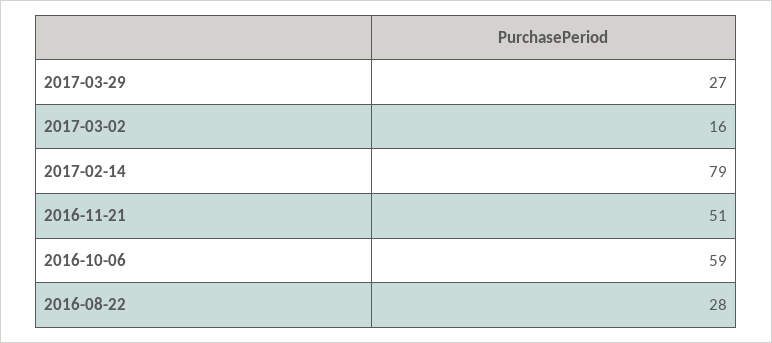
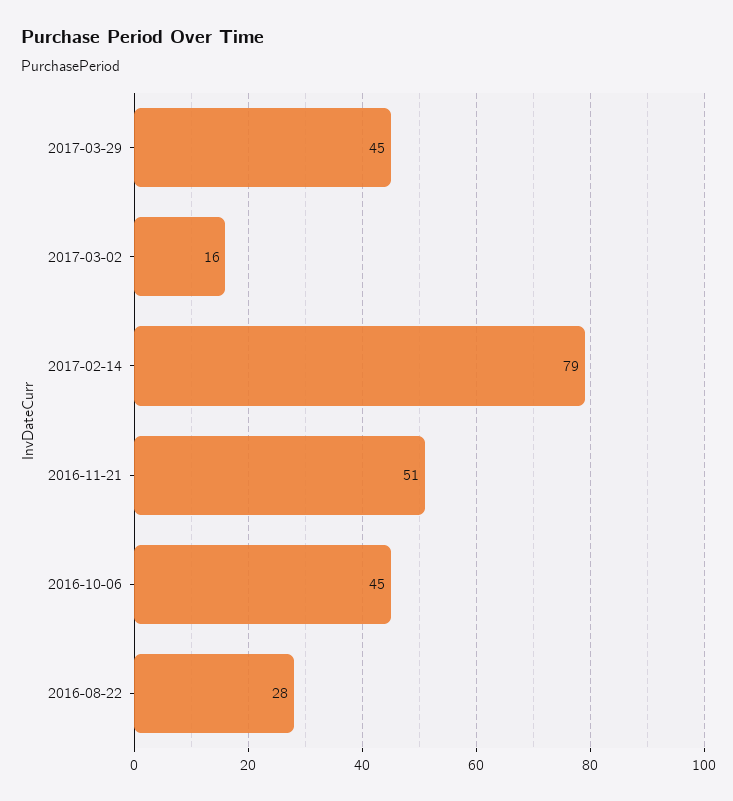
2017-03-29: 27 -> 45
2016-10-06: 59 -> 45

